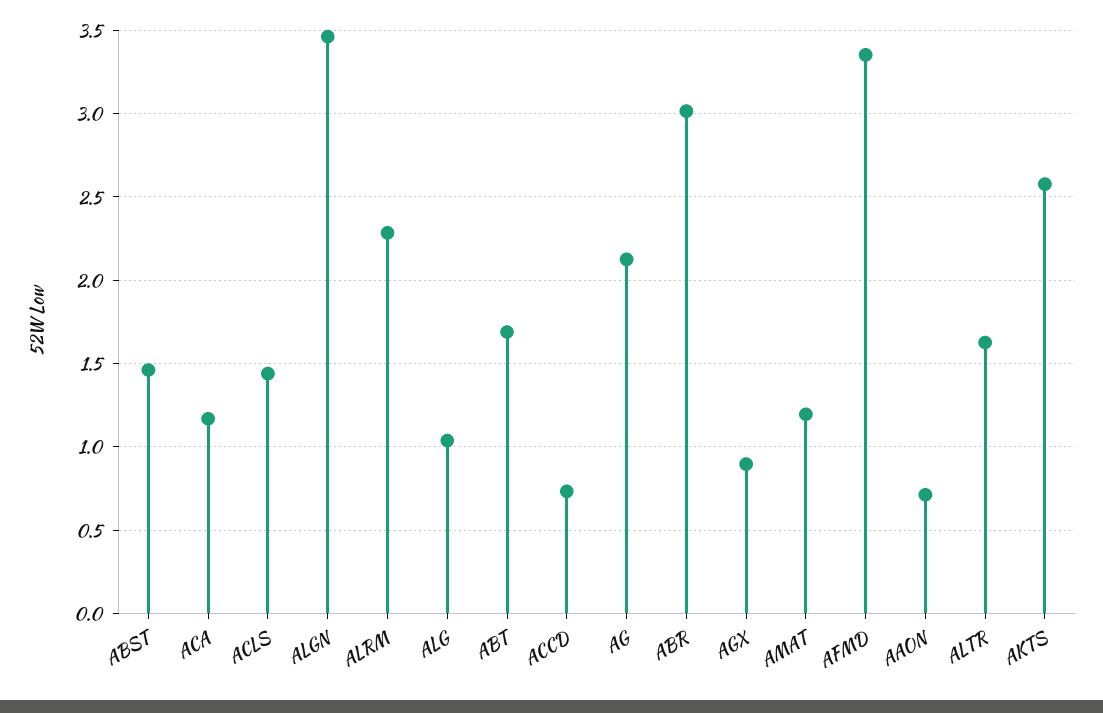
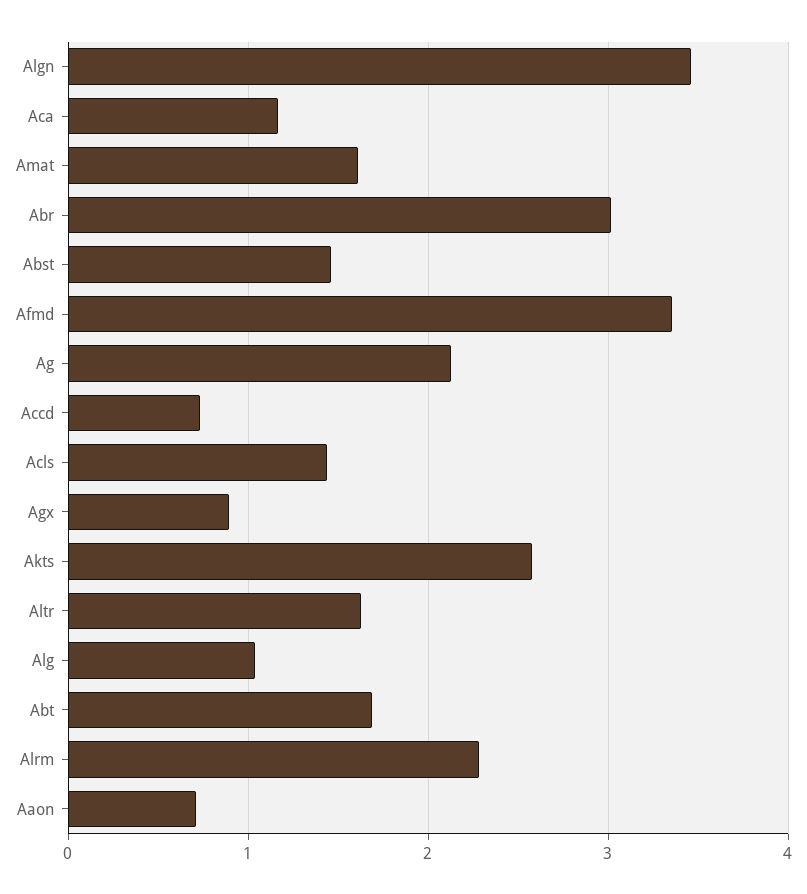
AMAT: 1.2 -> 1.6

